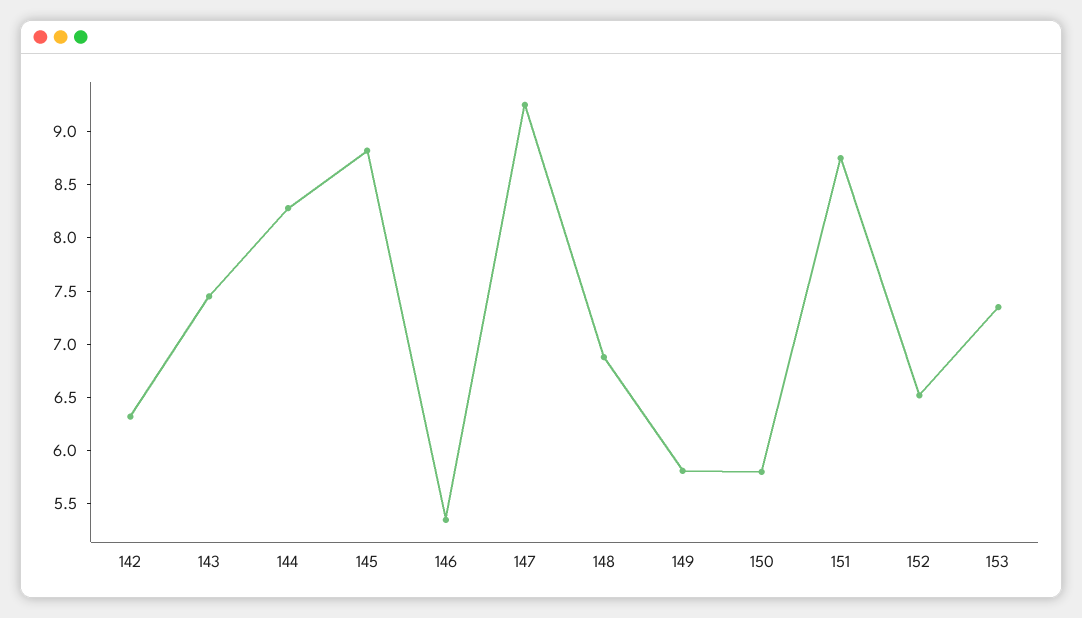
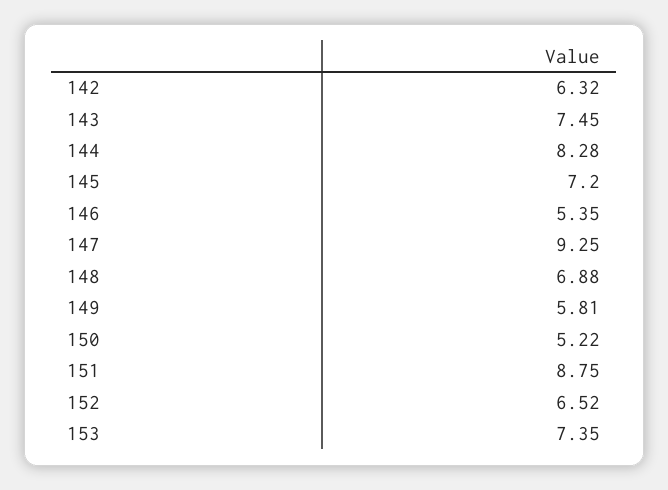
145: 8.8 -> 7.2
150: 5.8 -> 5.22

